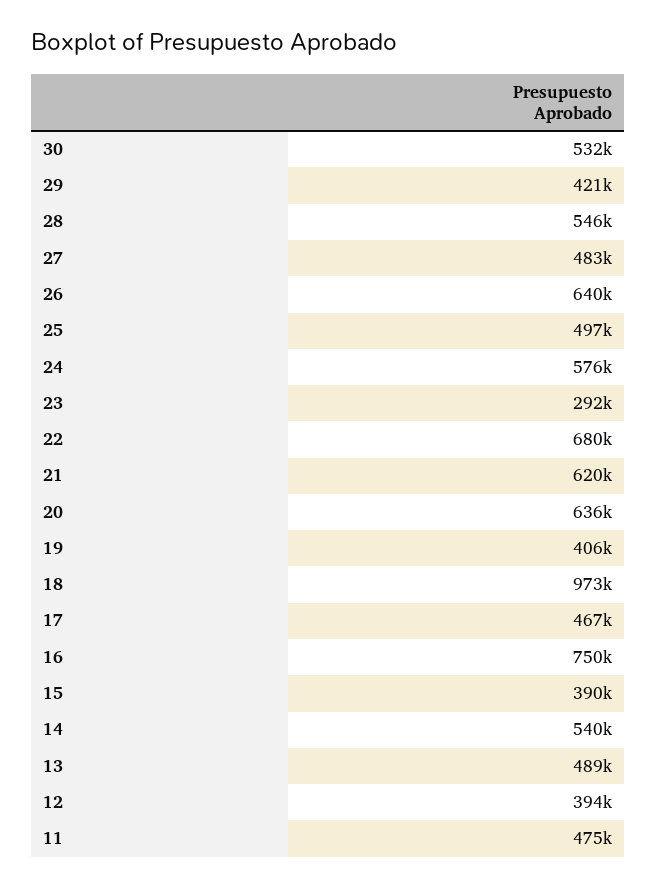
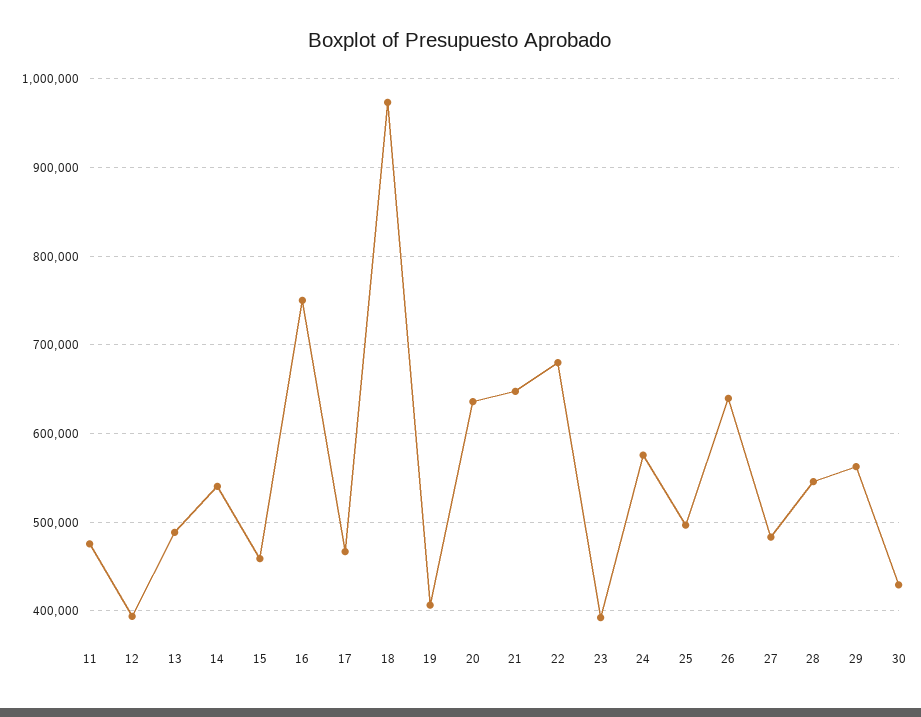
30: 532000 -> 430000
29: 421000 -> 560000
23: 292000 -> 390000
21: 620000 -> 650000
15: 390000 -> 460000

